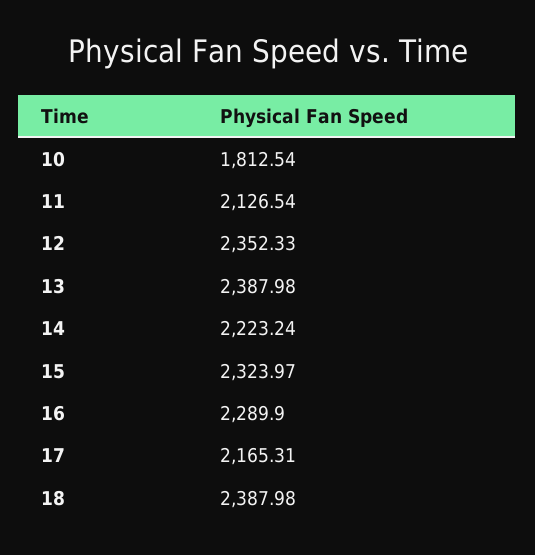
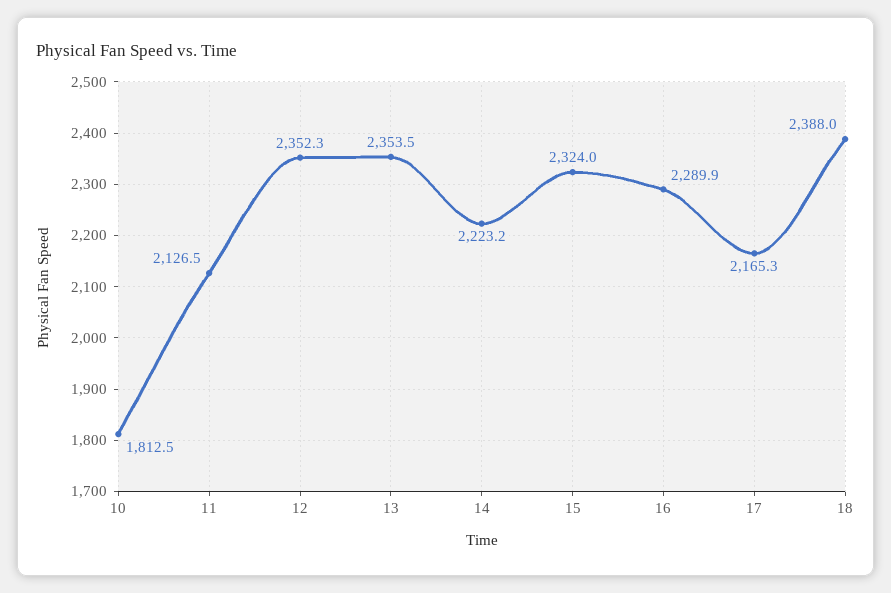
13: 2387.98 -> 2353.5

